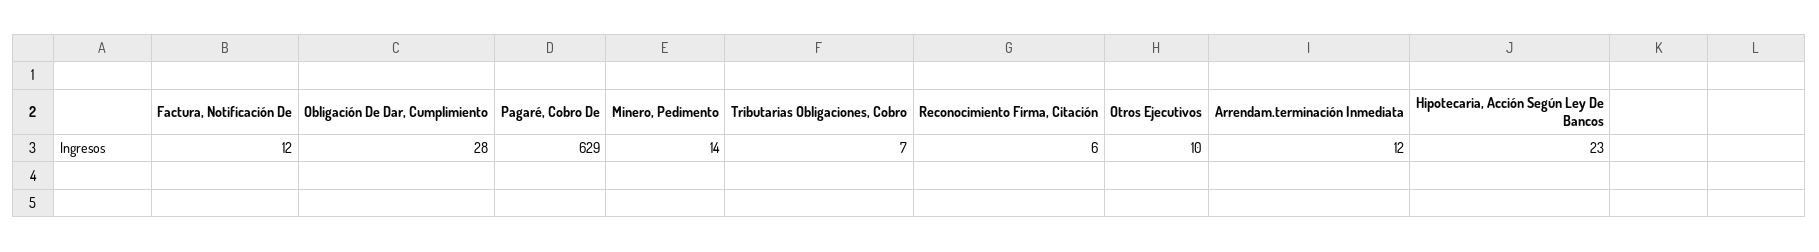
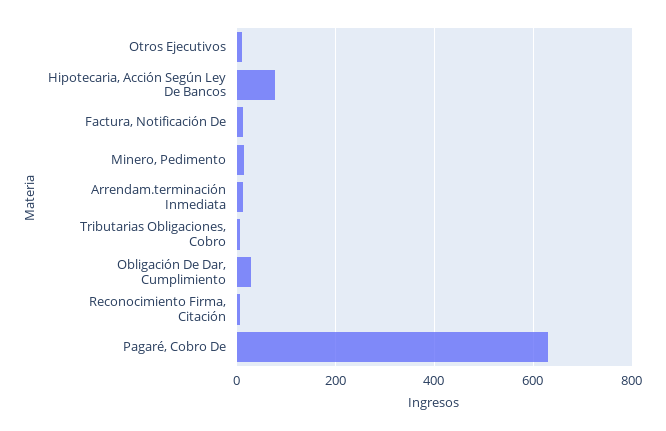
Hipotecaria, Acción Según Ley De Bancos: 23 -> 80

